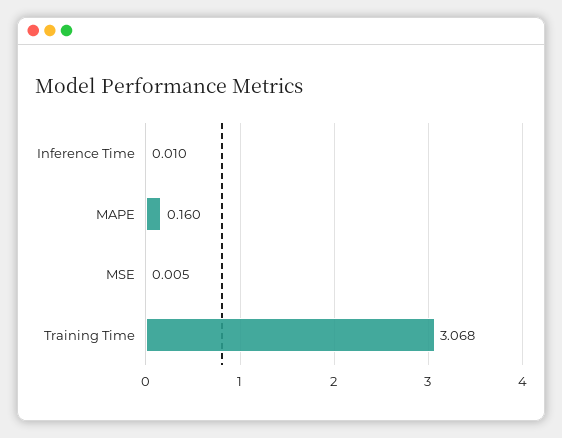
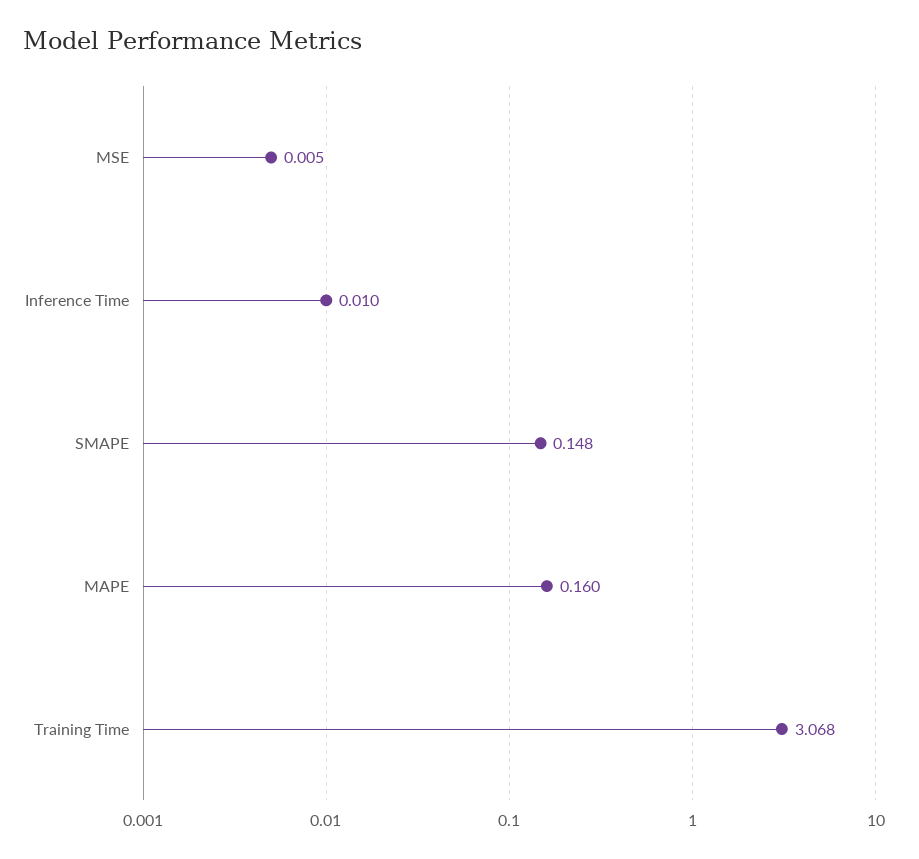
SMAPE: none -> 0.148

